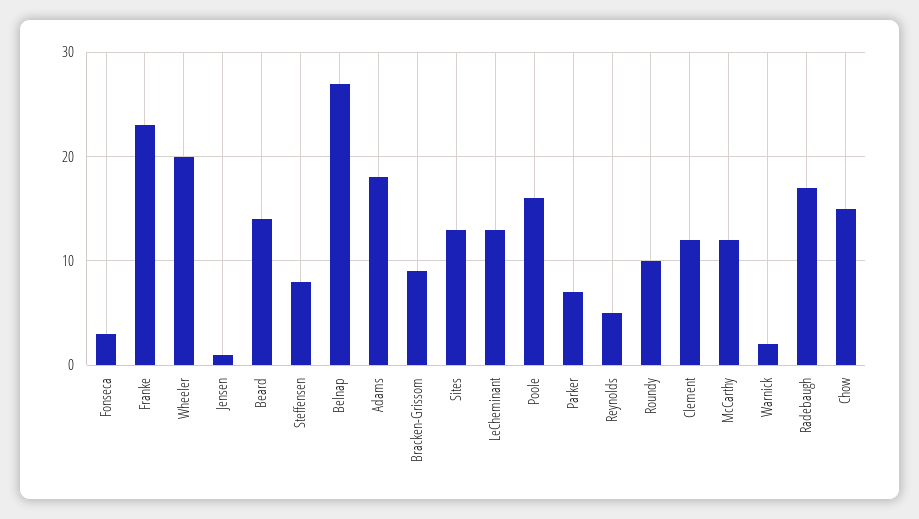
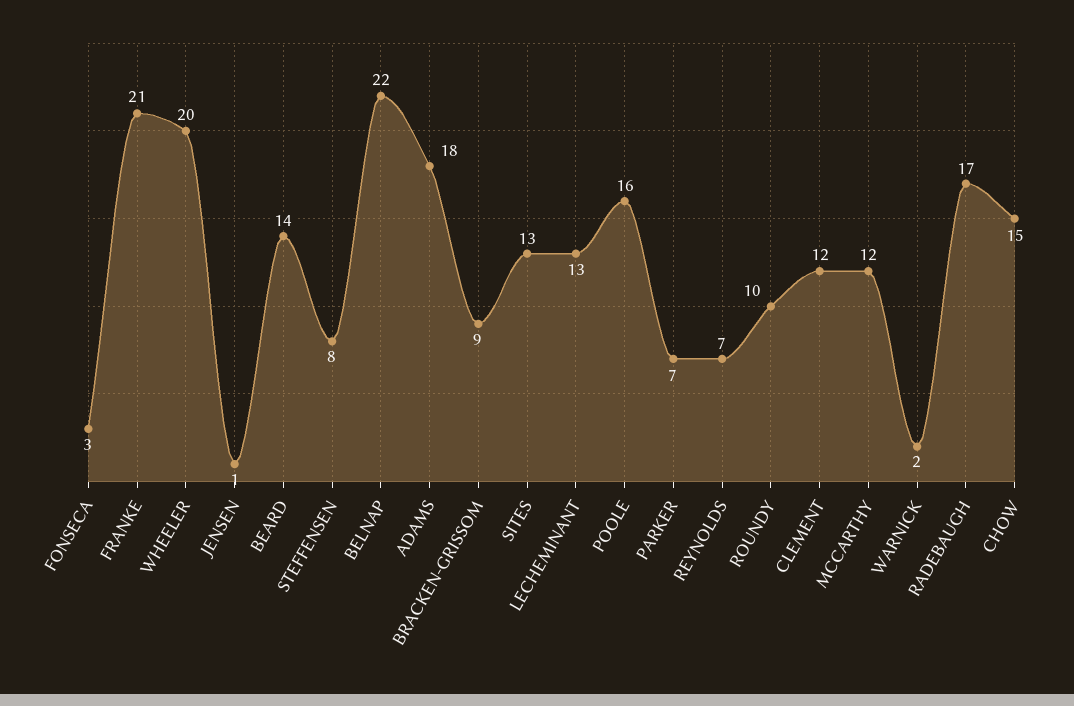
Franke: 23 -> 21
Belnap: 27 -> 22
Reynolds: 5 -> 7

